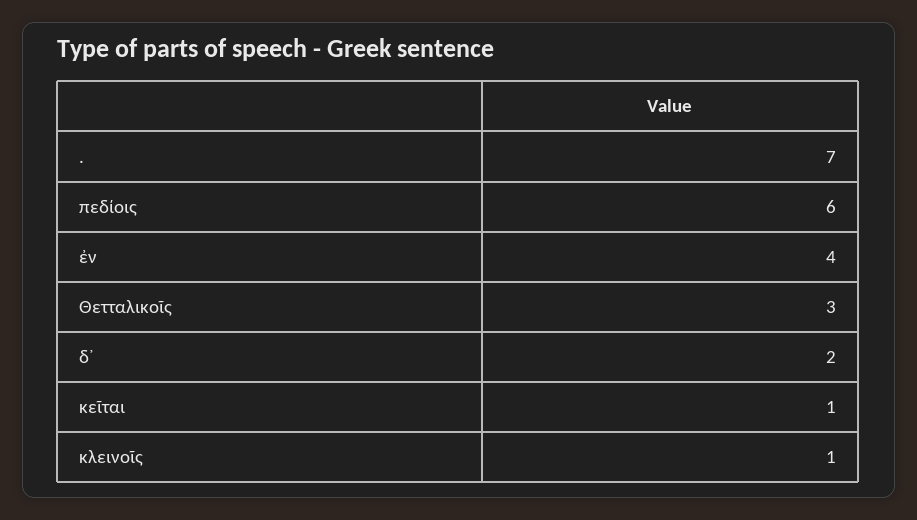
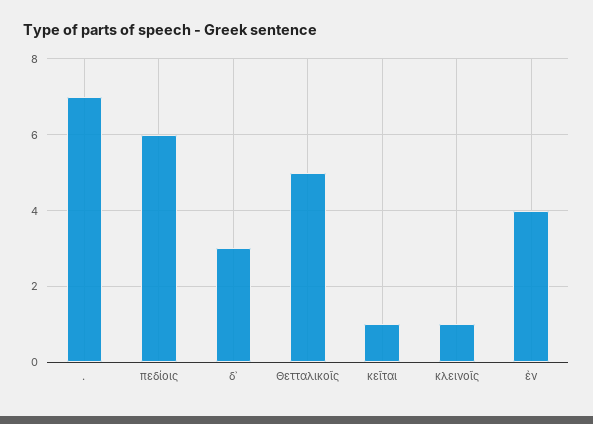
Θετταλικοῖς: 3 -> 5
δ᾽: 2 -> 3

